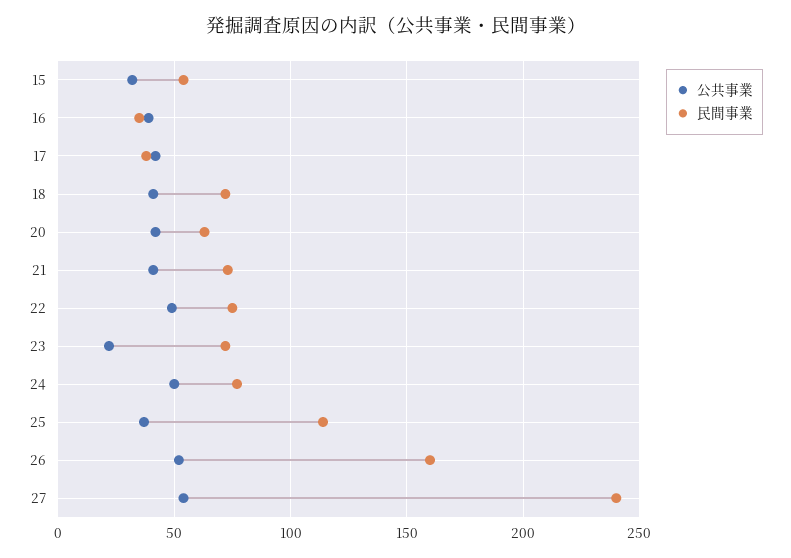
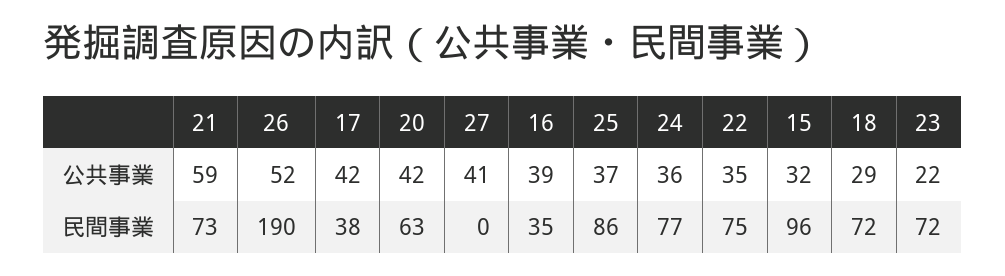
民間事業, 15: 55 -> 96
公共事業, 18: 40 -> 29
公共事業, 21: 40 -> 59
公共事業, 22: 50 -> 35
公共事業, 24: 50 -> 36
民間事業, 25: 115 -> 86
民間事業, 26: 160 -> 190
公共事業, 27: 55 -> 41
民間事業, 27: 240 -> 0

